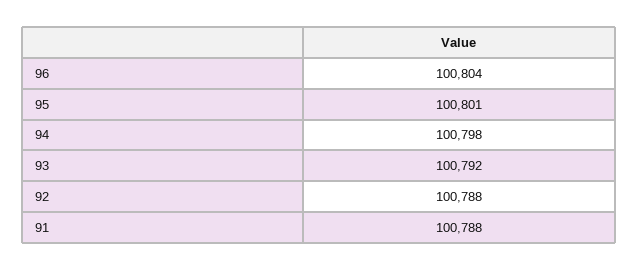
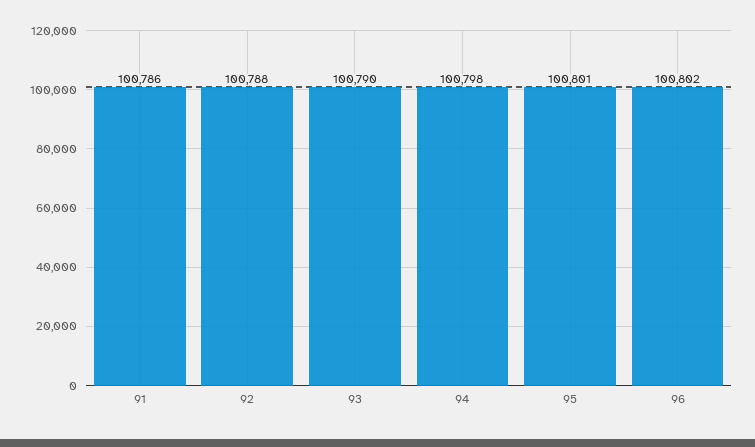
96: 100804 -> 100802
93: 100792 -> 100790
91: 100788 -> 100786

